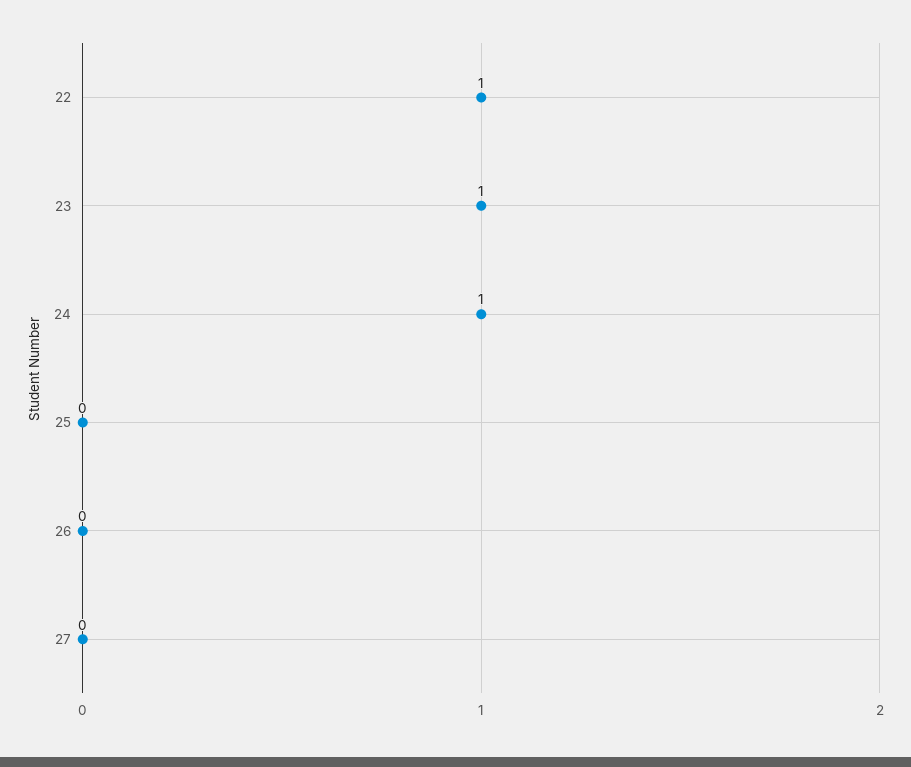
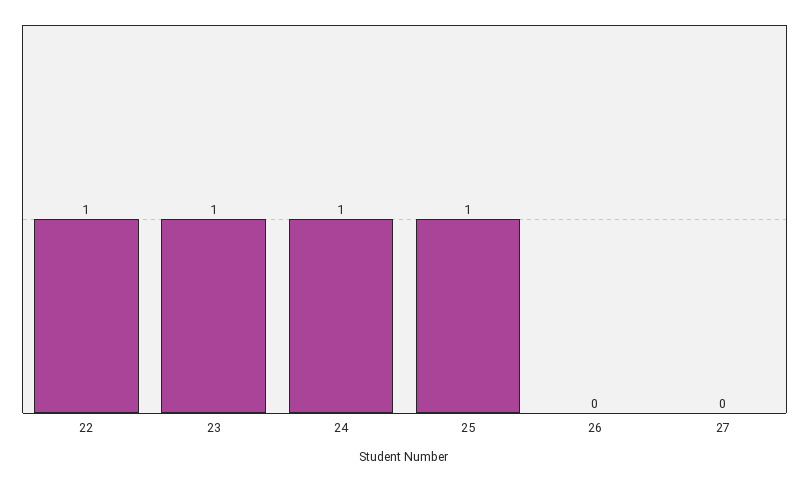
25: 0 -> 1

